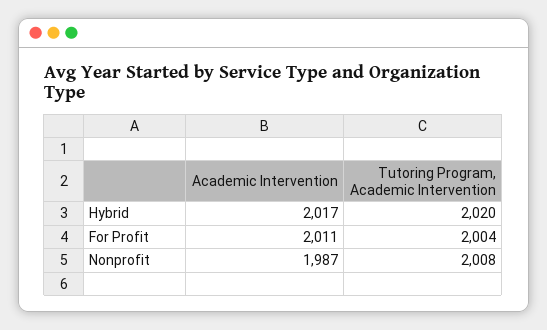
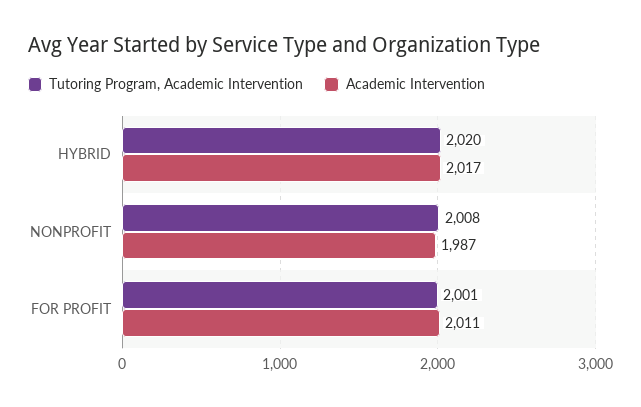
Tutoring Program, Academic Intervention, For Profit: 2004 -> 2001

